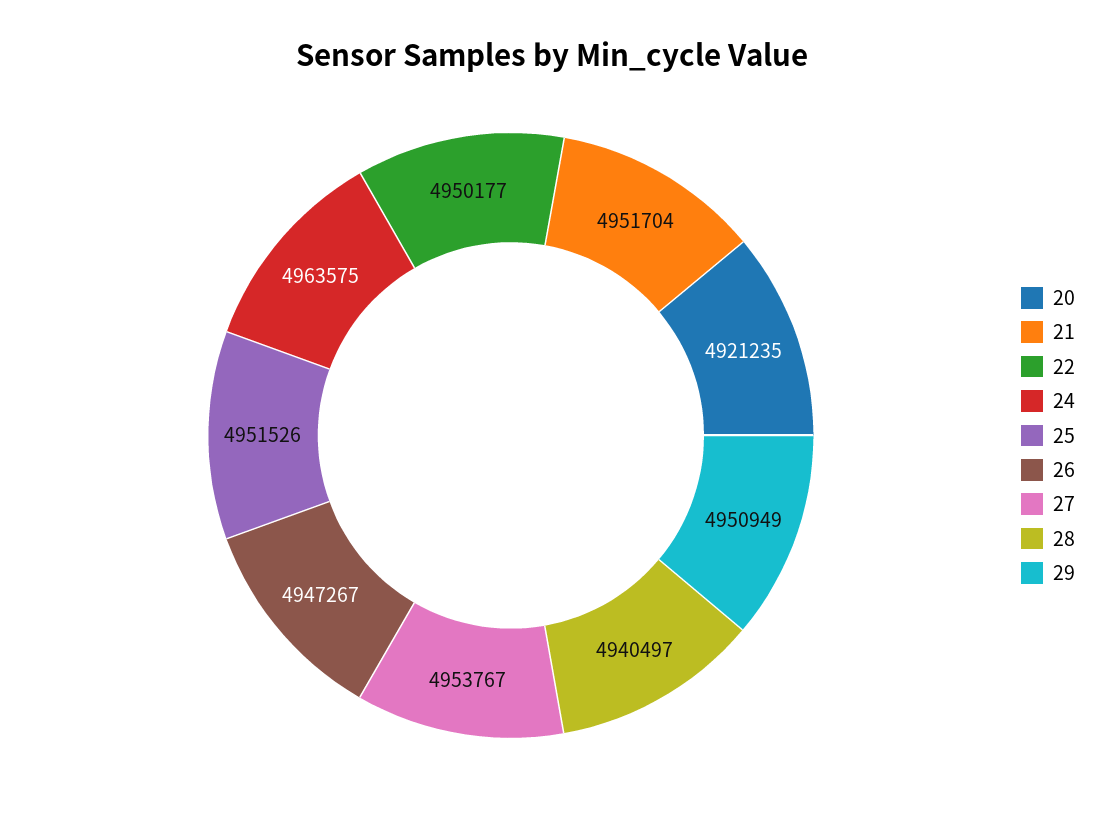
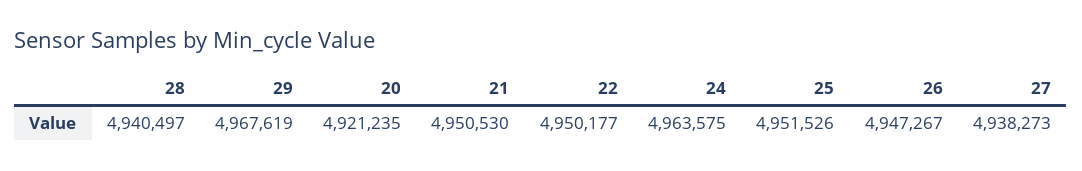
21: 4951704 -> 4950530
27: 4953767 -> 4938273
29: 4950949 -> 4967619

